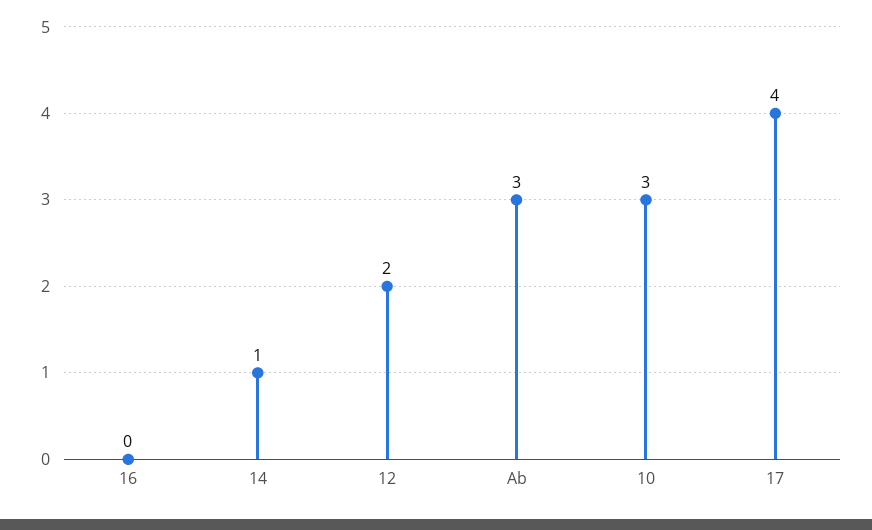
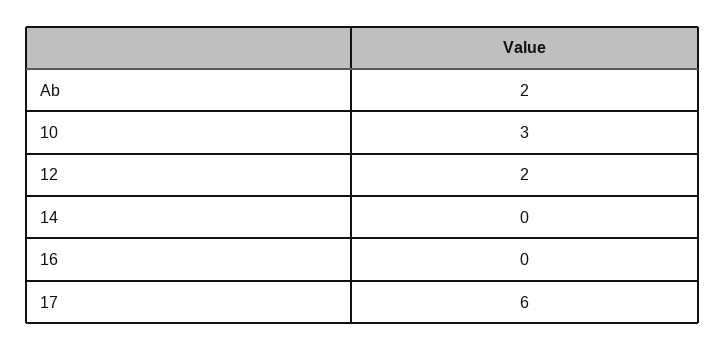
14: 1 -> 0
Ab: 3 -> 2
17: 4 -> 6

